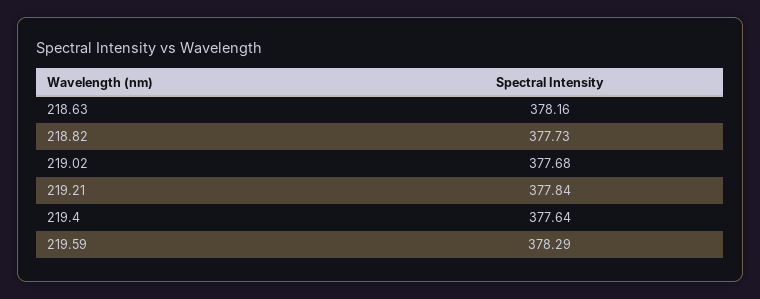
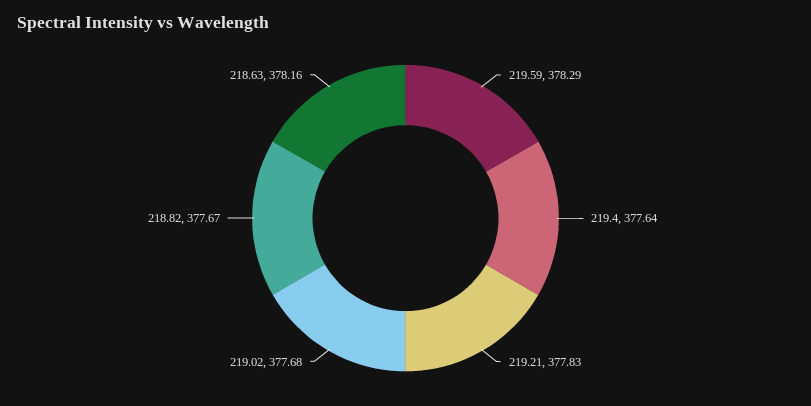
218.82: 377.73 -> 377.67
219.21: 377.84 -> 377.83

